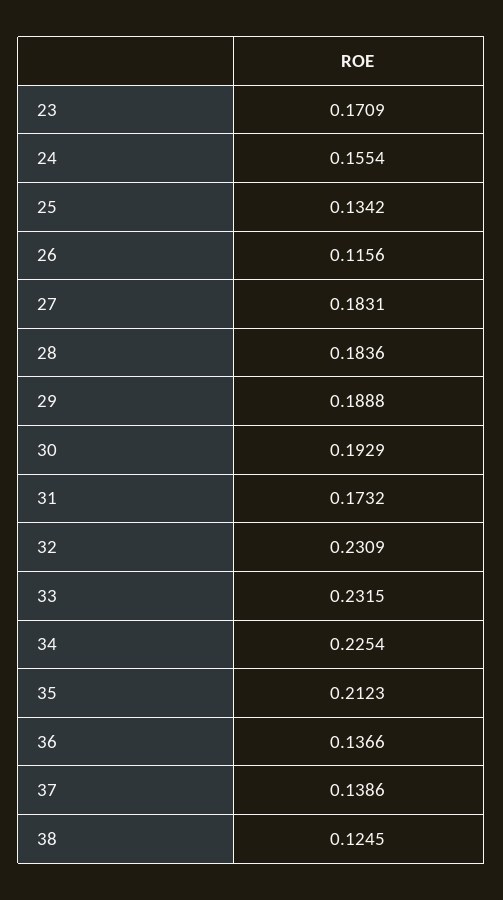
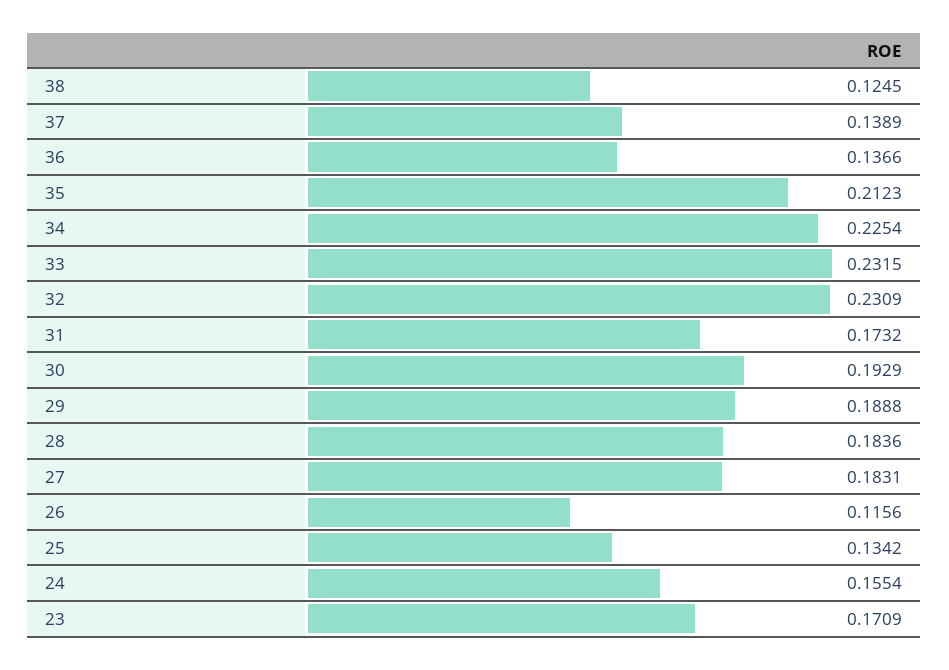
37: 0.1386 -> 0.1389

